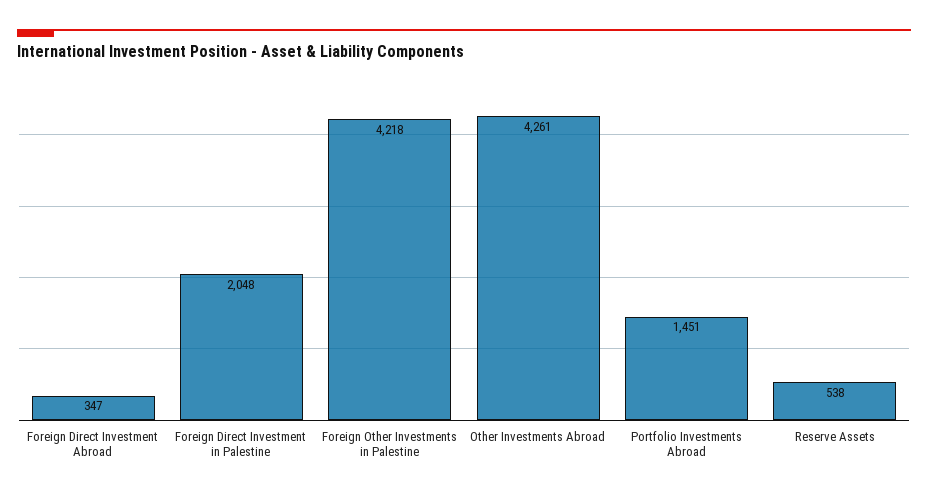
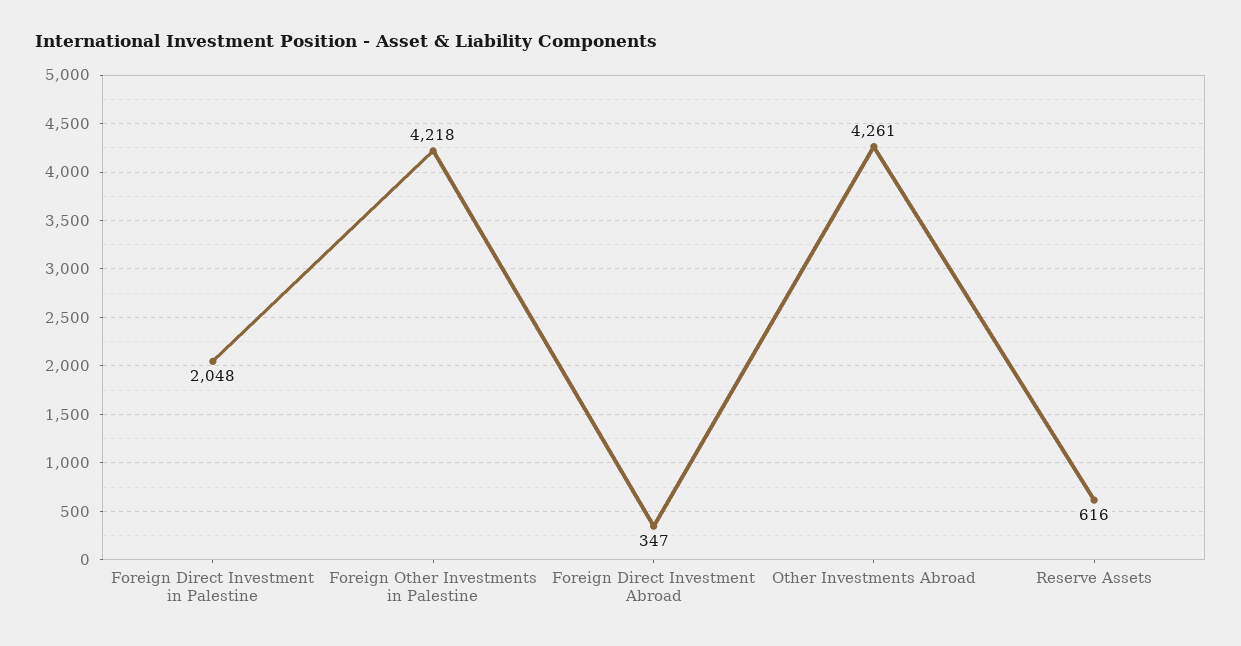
Portfolio Investments Abroad: 1451 -> none
Reserve Assets: 538 -> 616

